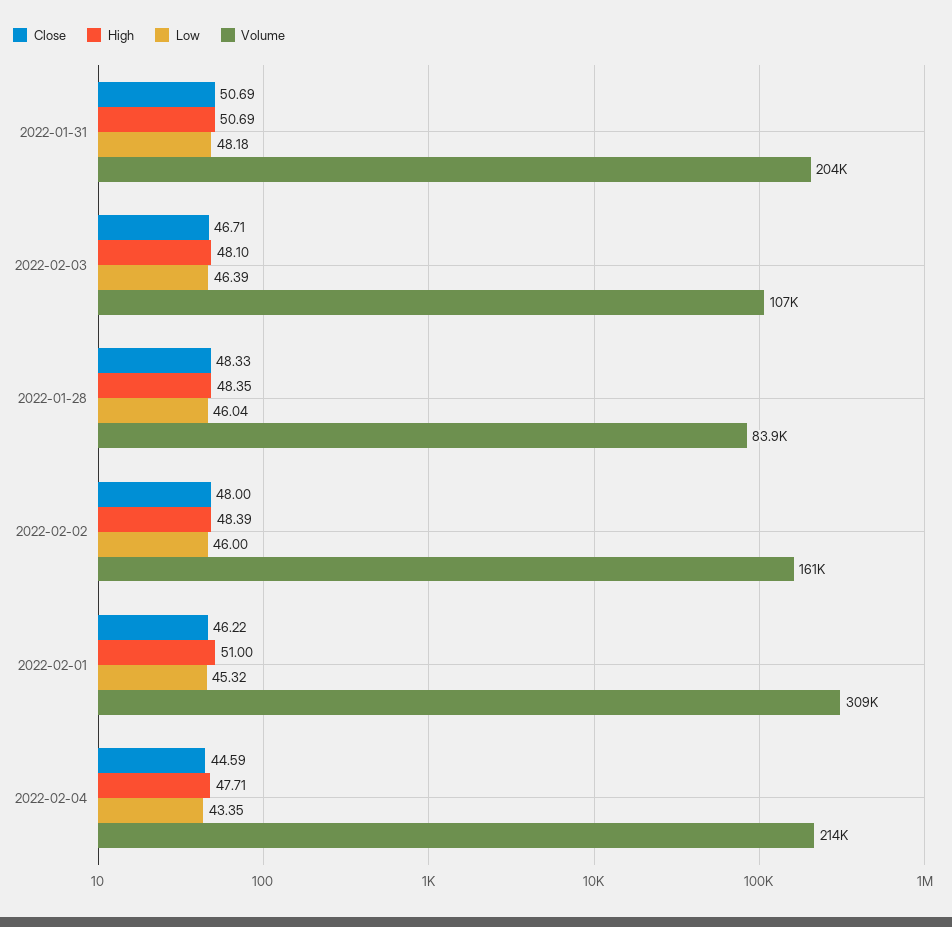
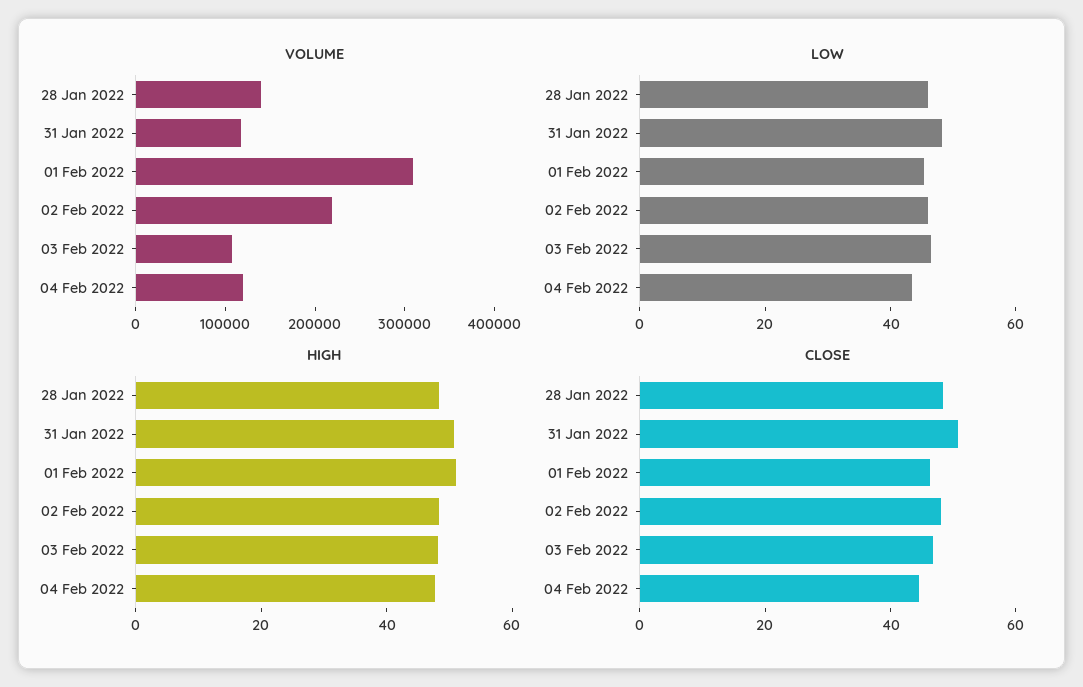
Volume, 2022-01-31: 204000 -> 120000
Volume, 2022-01-28: 83900 -> 140000
Volume, 2022-02-02: 161000 -> 220000
Volume, 2022-02-04: 214000 -> 120000

